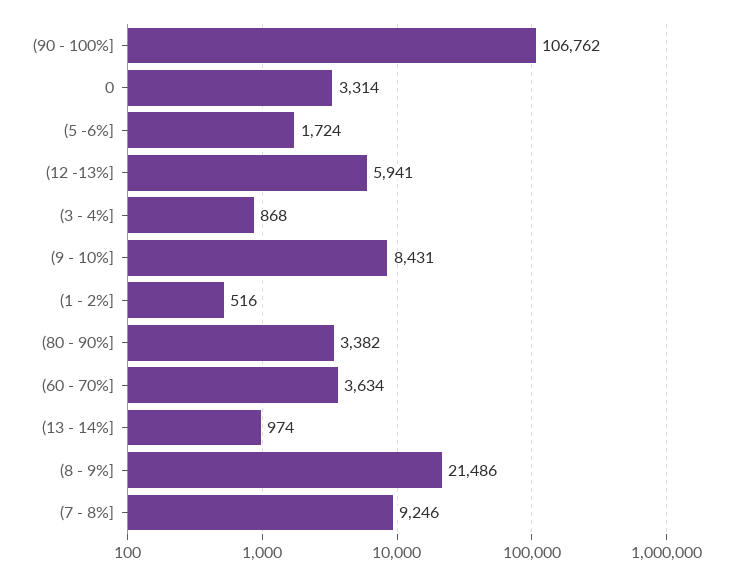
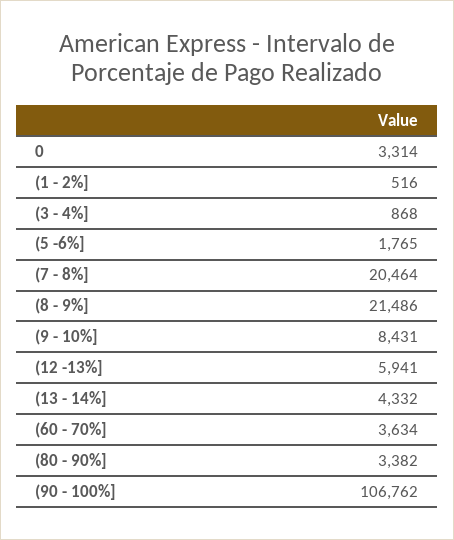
(5 -6%]: 1724 -> 1765
(13 - 14%]: 974 -> 4332
(7 - 8%]: 9246 -> 20464

